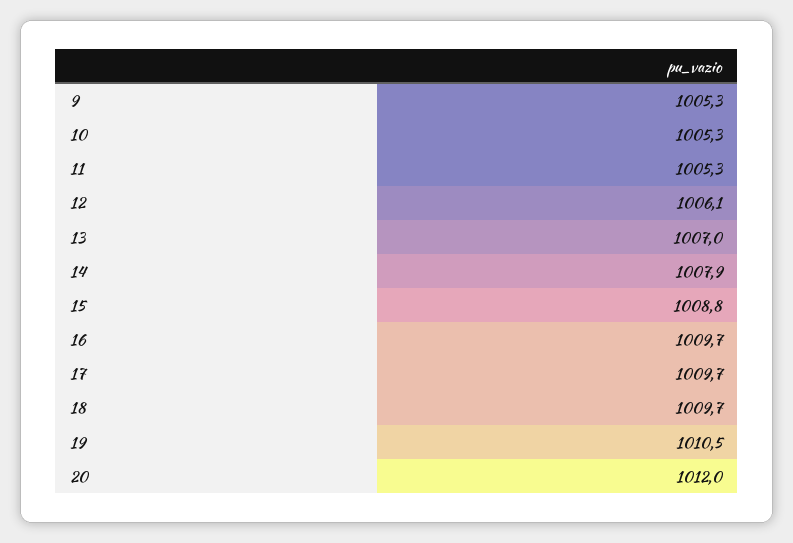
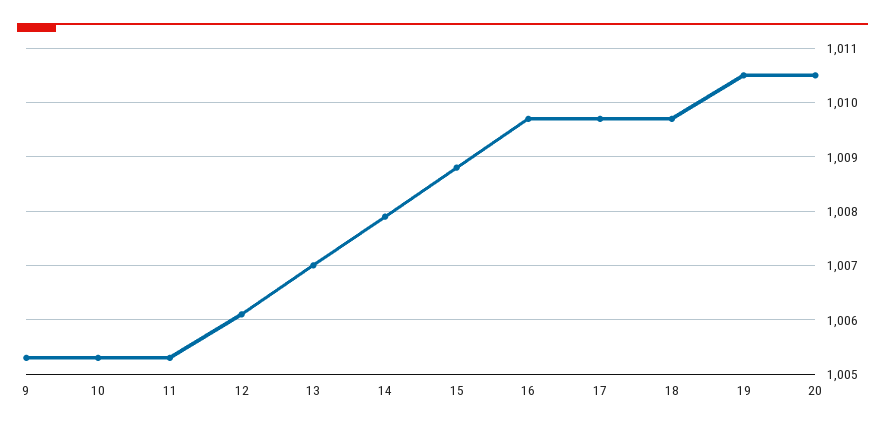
20: 1012 -> 1010.5

